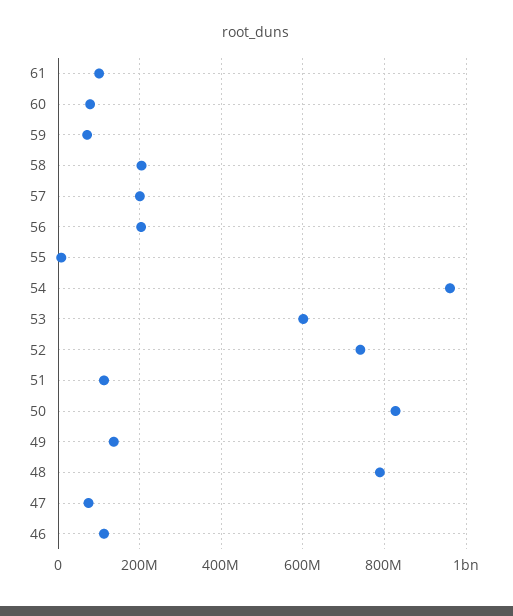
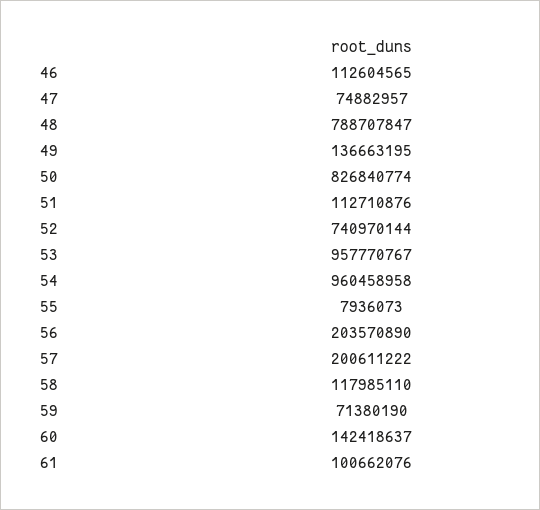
60: 80000000 -> 142418637
58: 200000000 -> 117985110
53: 600000000 -> 957770767

